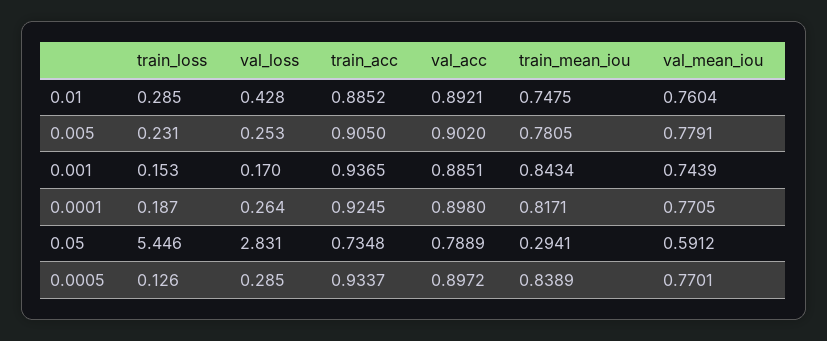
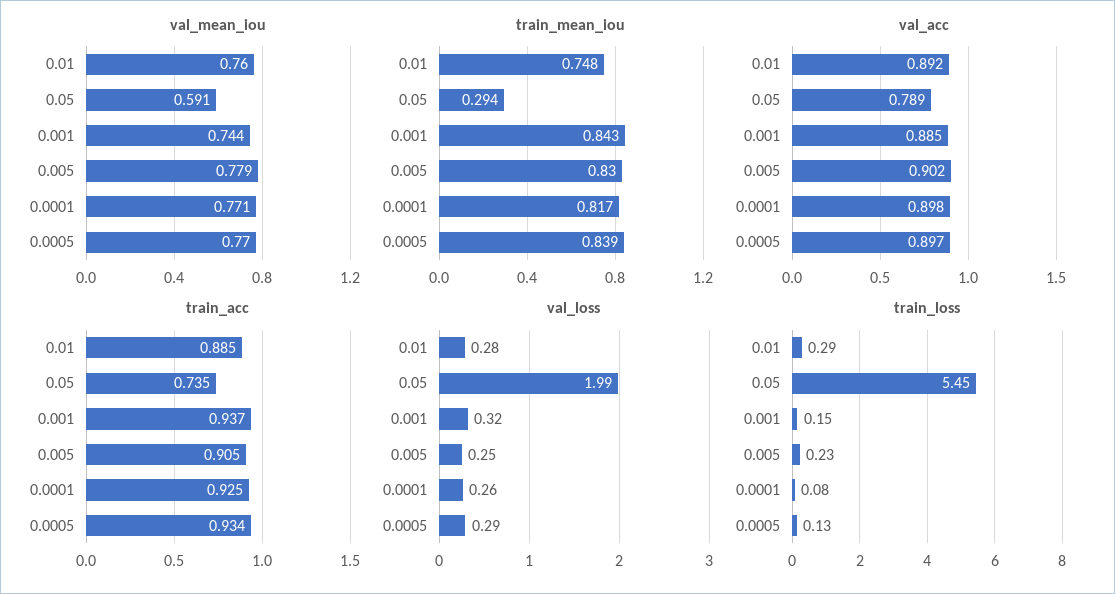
val_loss, 0.01: 0.428 -> 0.28
train_mean_iou, 0.005: 0.7805 -> 0.83
val_loss, 0.001: 0.17 -> 0.32
train_loss, 0.0001: 0.187 -> 0.08
val_loss, 0.05: 2.831 -> 1.99

